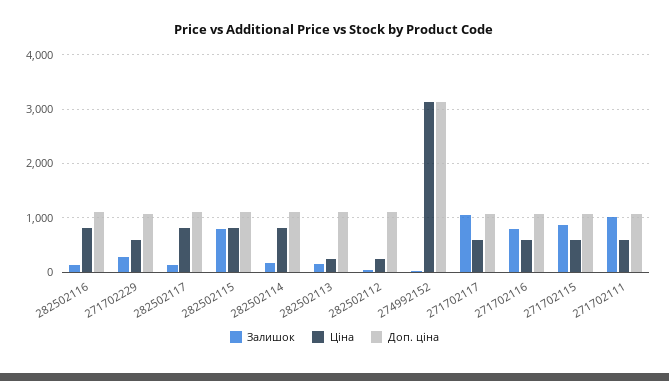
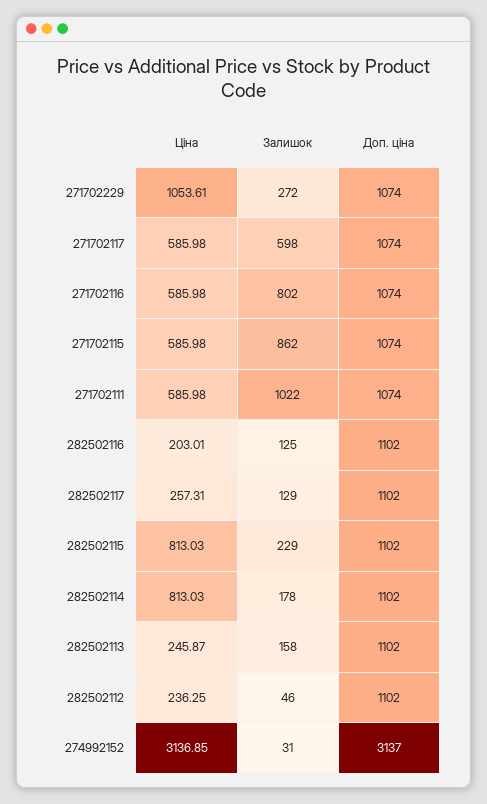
Ціна, 282502116: 800 -> 203.01
Ціна, 271702229: 600 -> 1053.61
Ціна, 282502117: 800 -> 257.31
Залишок, 282502115: 800 -> 229
Залишок, 271702117: 1000 -> 598

